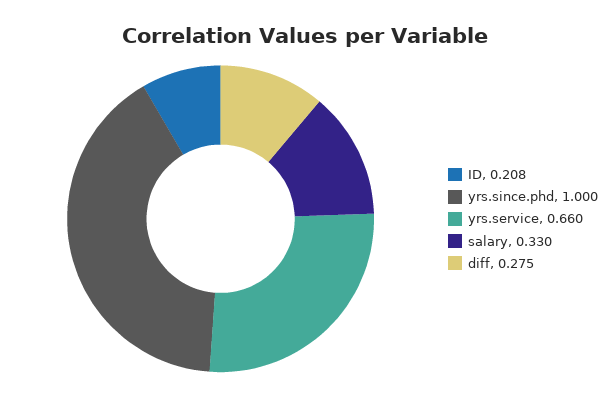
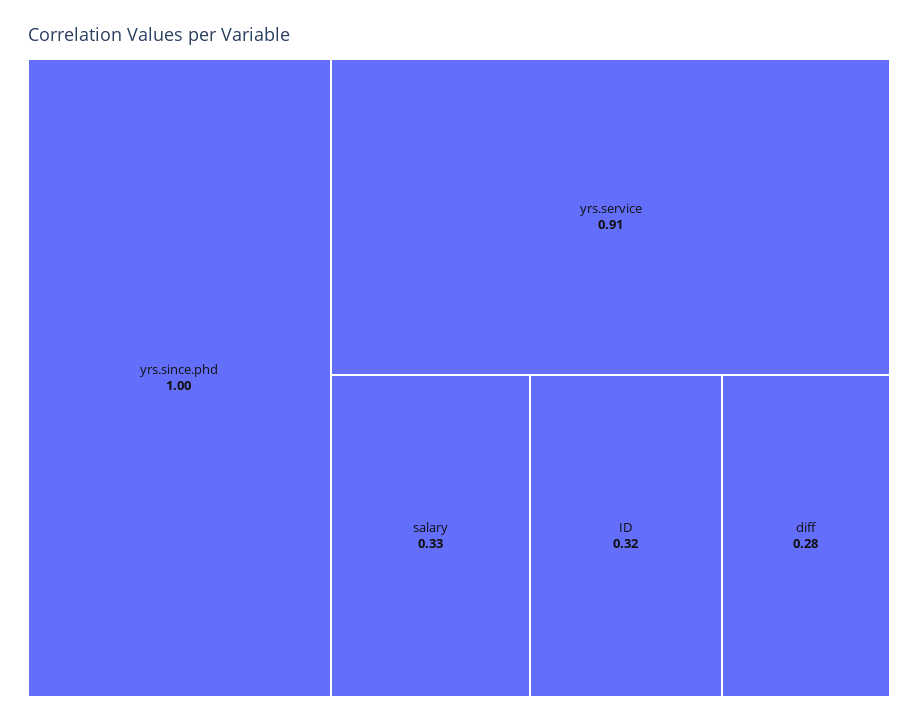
ID: 0.208 -> 0.32
yrs.service: 0.66 -> 0.91

